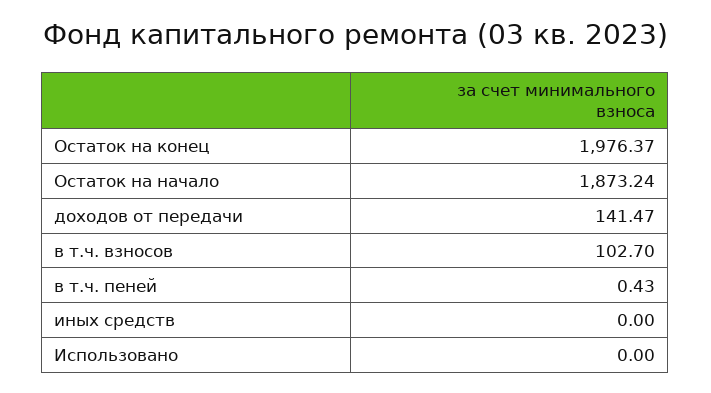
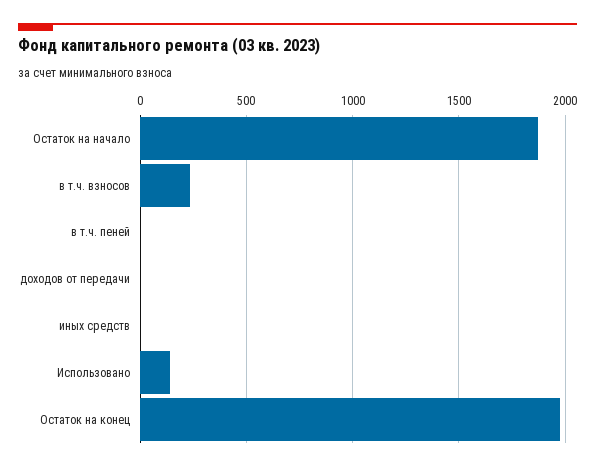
доходов от передачи: 141.47 -> 0
в т.ч. взносов: 102.7 -> 250
Использовано: 0 -> 150

